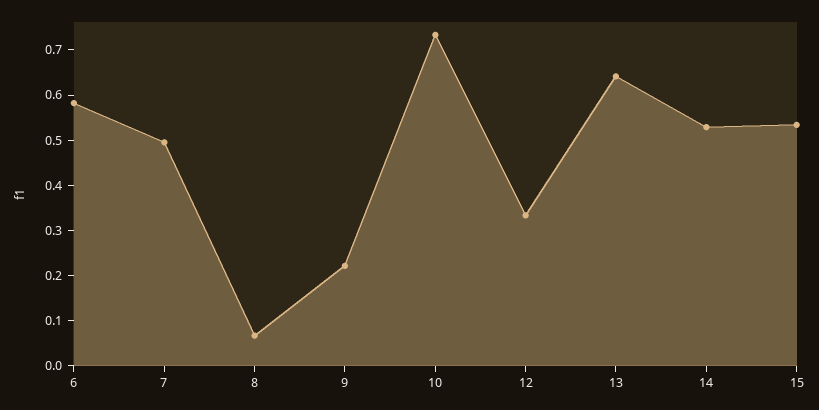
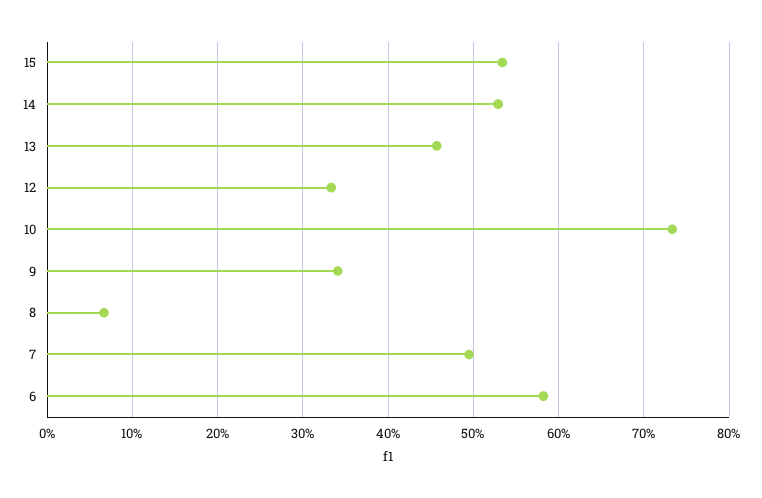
9: 0.22 -> 0.34
13: 0.64 -> 0.46

